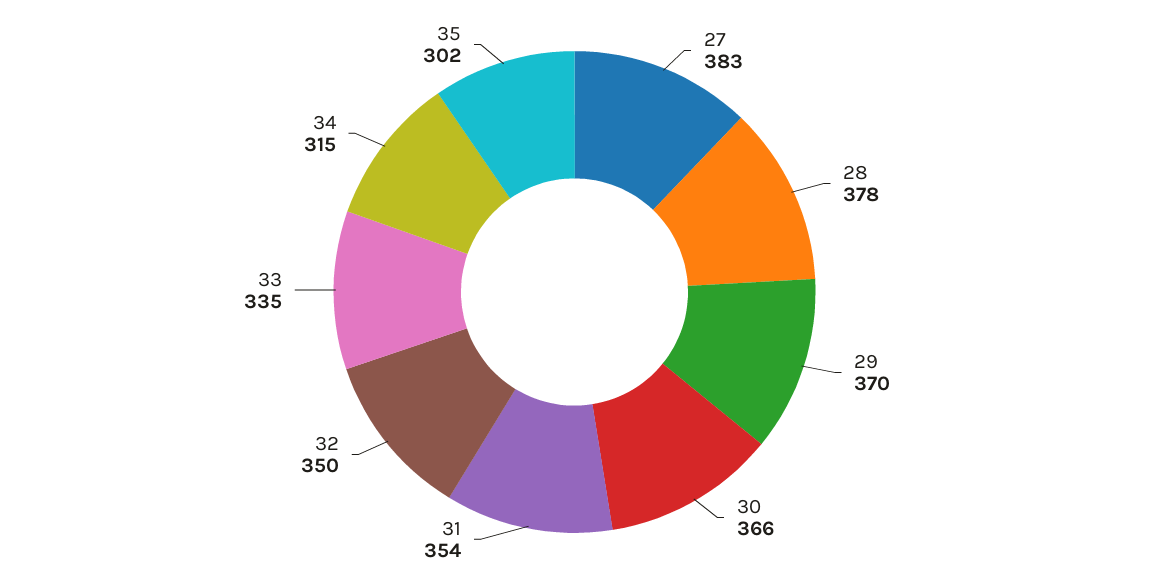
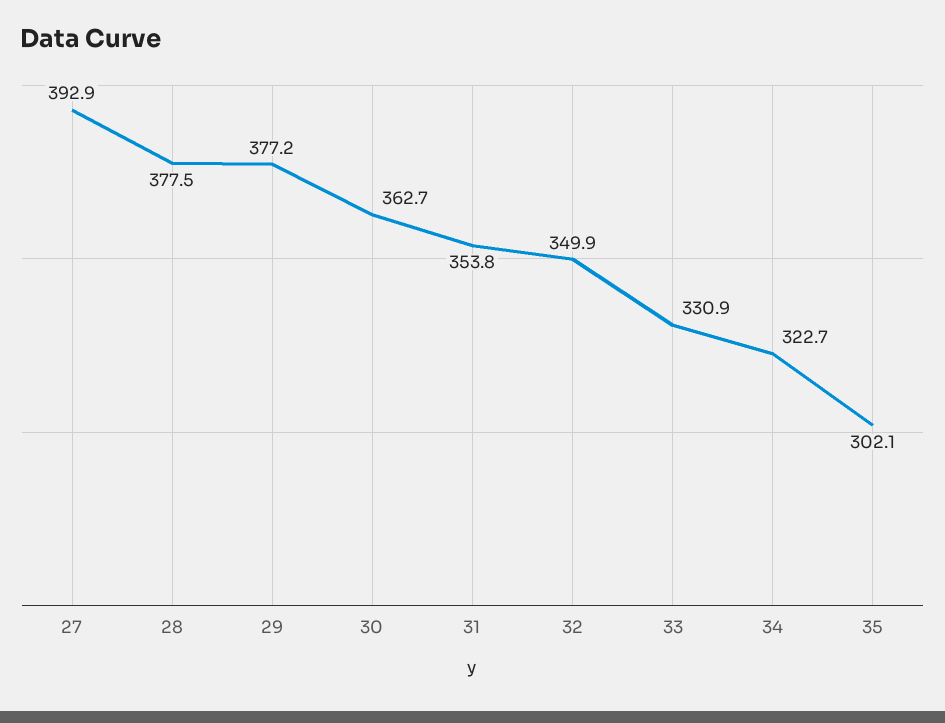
27: 383 -> 392.9
29: 370 -> 377.2
30: 366 -> 362.7
33: 335 -> 330.9
34: 315 -> 322.7

